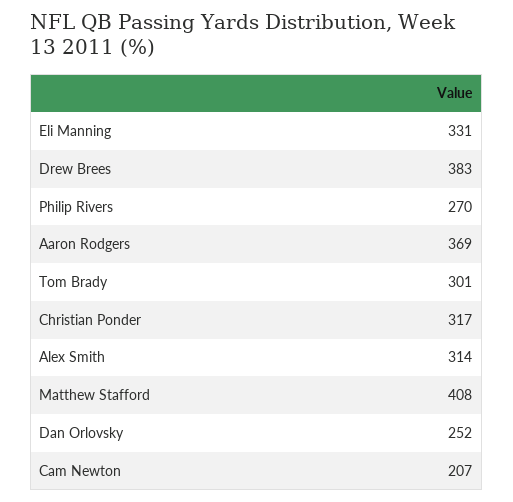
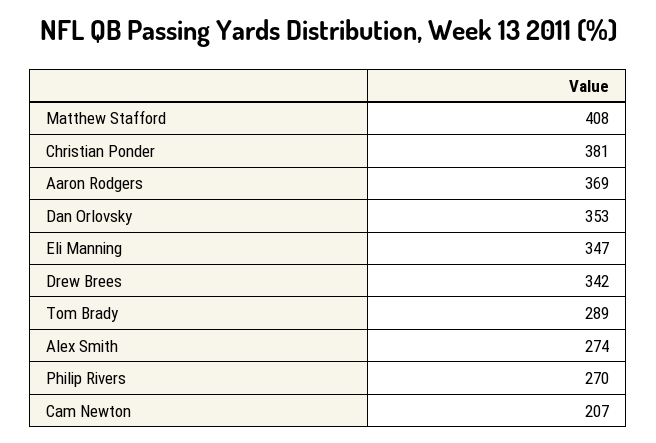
Eli Manning: 331 -> 347
Drew Brees: 383 -> 342
Tom Brady: 301 -> 289
Christian Ponder: 317 -> 381
Alex Smith: 314 -> 274
Dan Orlovsky: 252 -> 353

